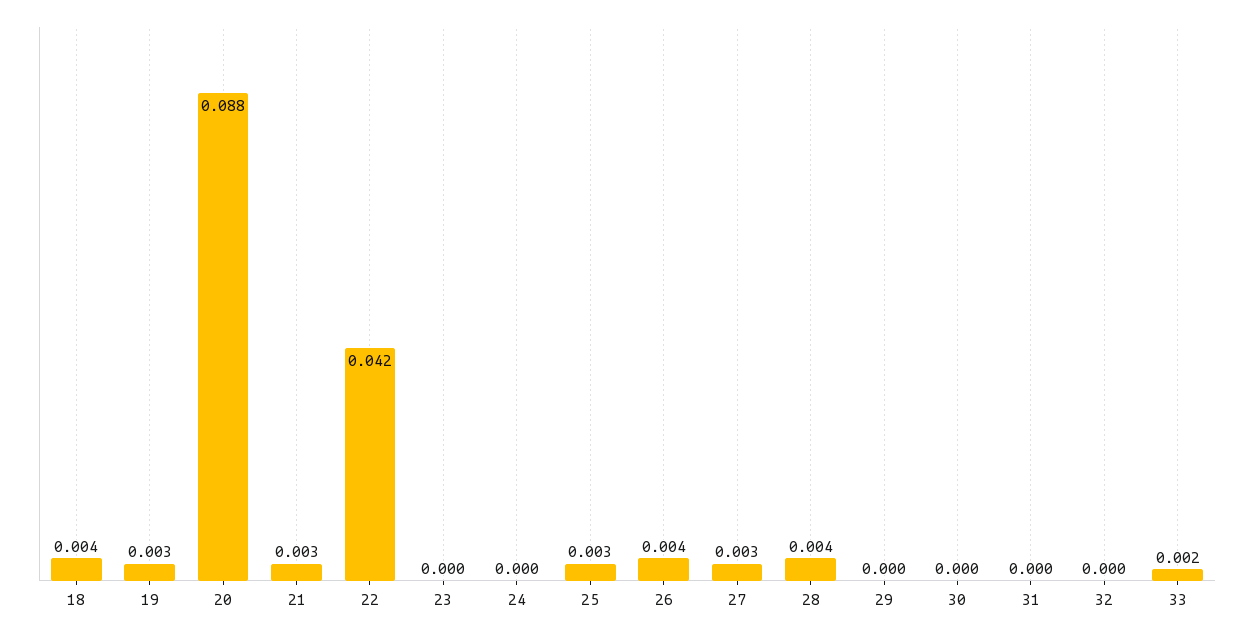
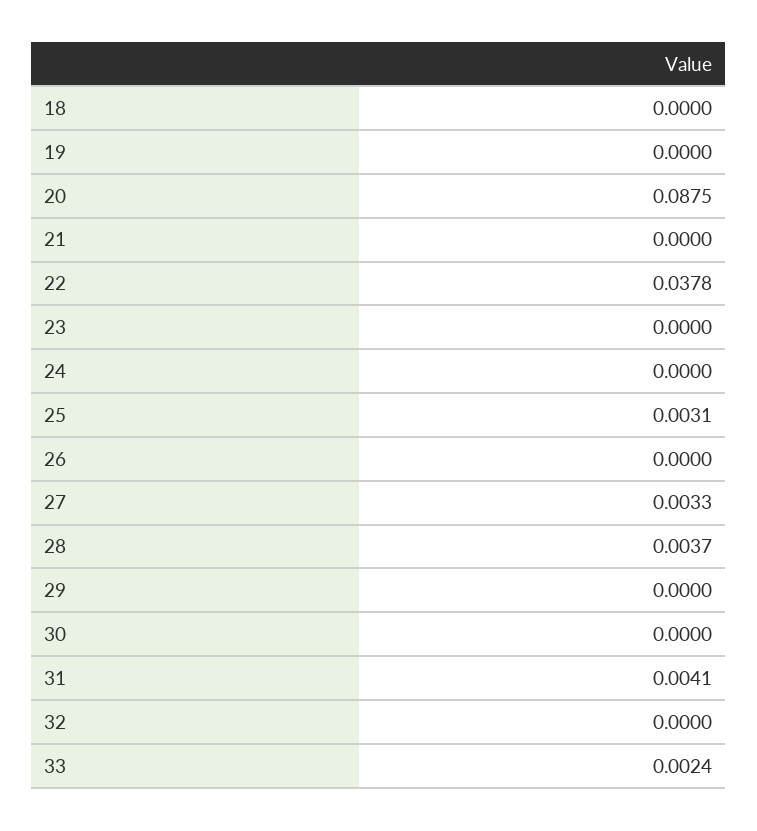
18: 0.004 -> 0
19: 0.003 -> 0
21: 0.003 -> 0
22: 0.042 -> 0.0378
26: 0.004 -> 0
31: 0 -> 0.0041

